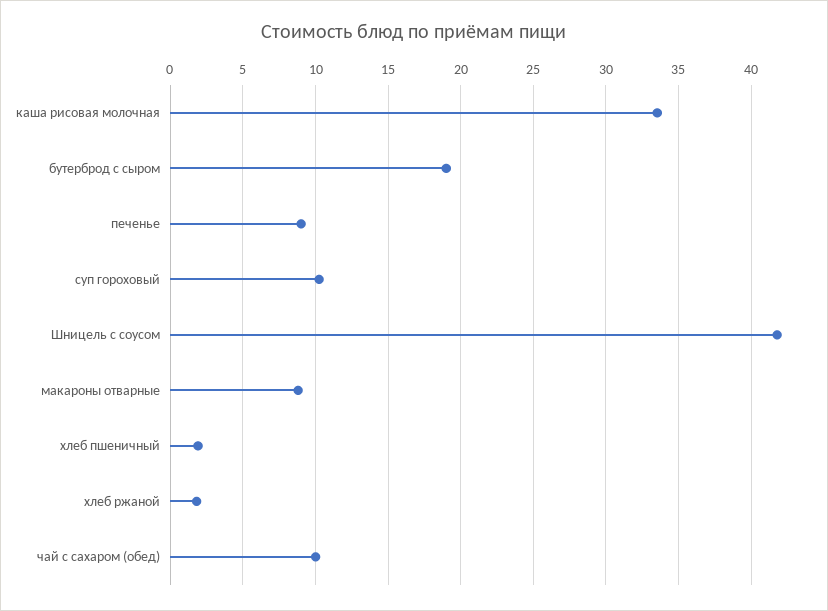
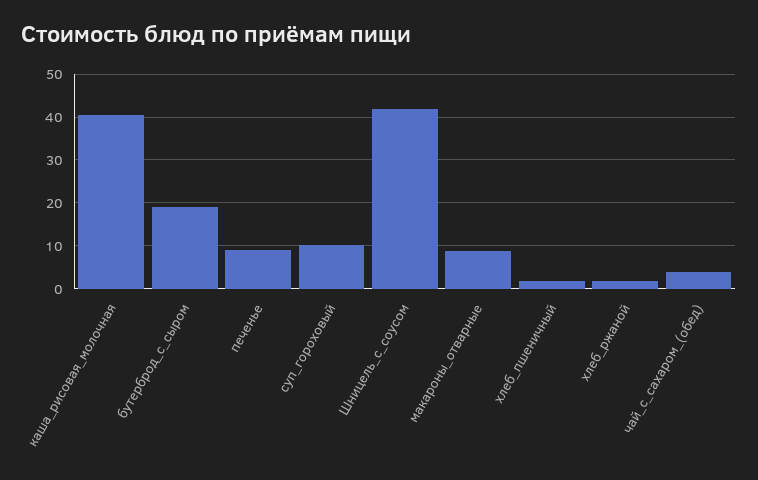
каша рисовая молочная: 33.5 -> 40
чай с сахаром (обед): 10 -> 4

